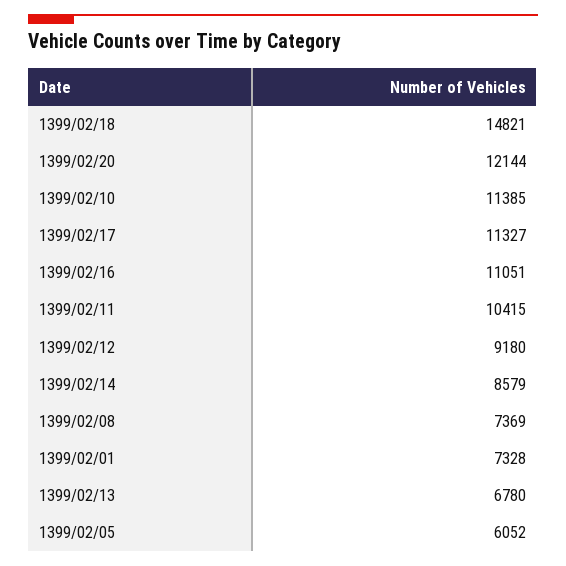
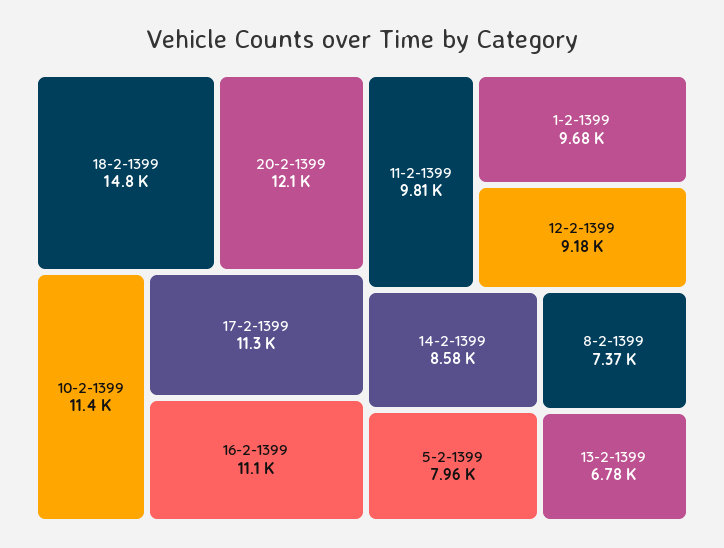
1399/02/11: 10415 -> 9810
1399/02/01: 7328 -> 9680
1399/02/05: 6052 -> 7960

